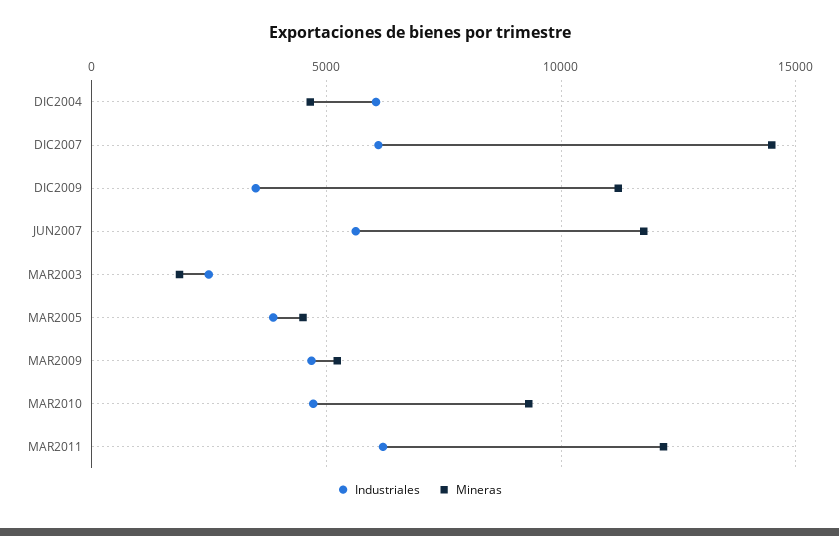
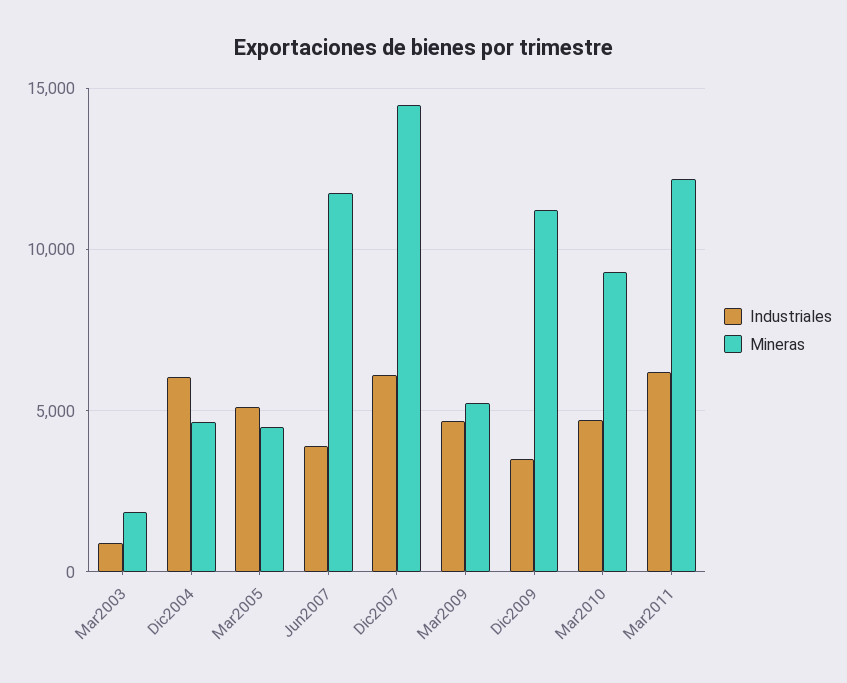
Industriales, JUN2007: 5500 -> 4000
Industriales, MAR2003: 2500 -> 1000
Industriales, MAR2005: 4000 -> 5000

